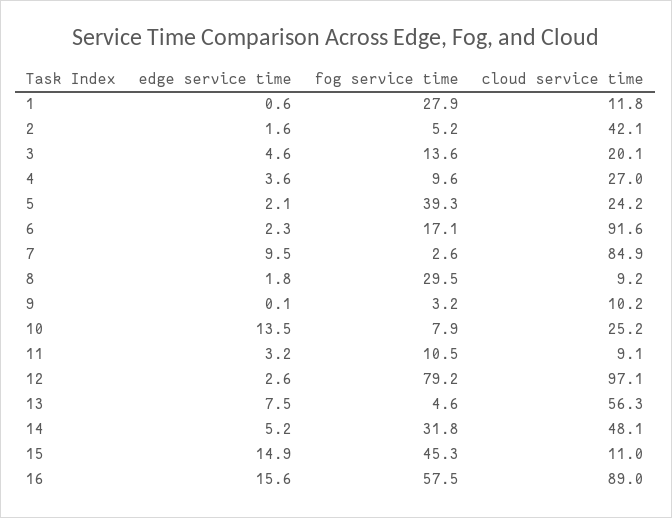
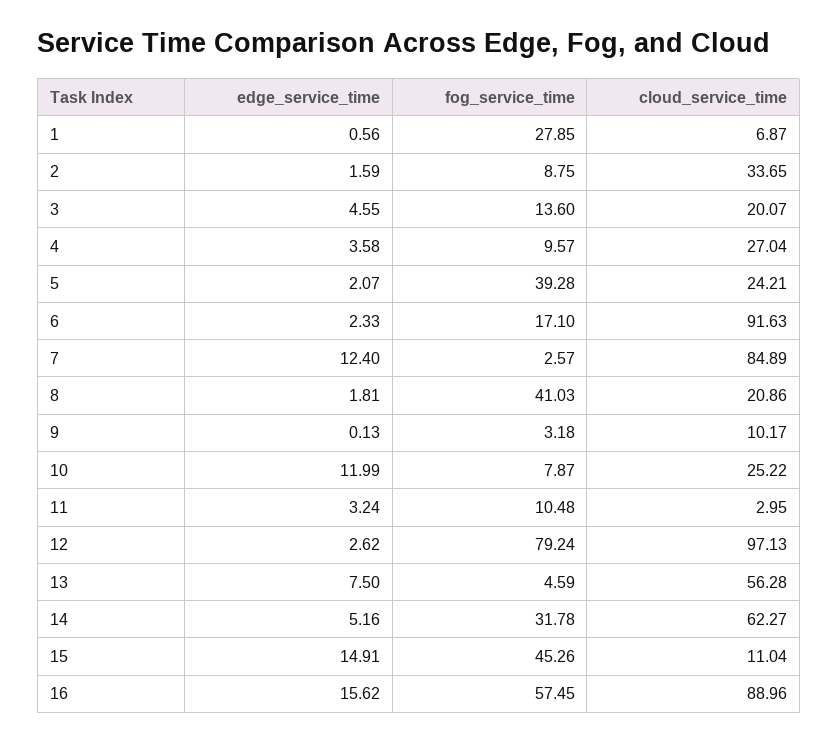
cloud service time, 1: 11.8 -> 6.87
fog service time, 2: 5.2 -> 8.75
cloud service time, 2: 42.1 -> 33.65
edge service time, 7: 9.5 -> 12.4
fog service time, 8: 29.5 -> 41.03
cloud service time, 8: 9.2 -> 20.86
edge service time, 10: 13.5 -> 11.99
cloud service time, 11: 9.1 -> 2.95
cloud service time, 14: 48.1 -> 62.27

